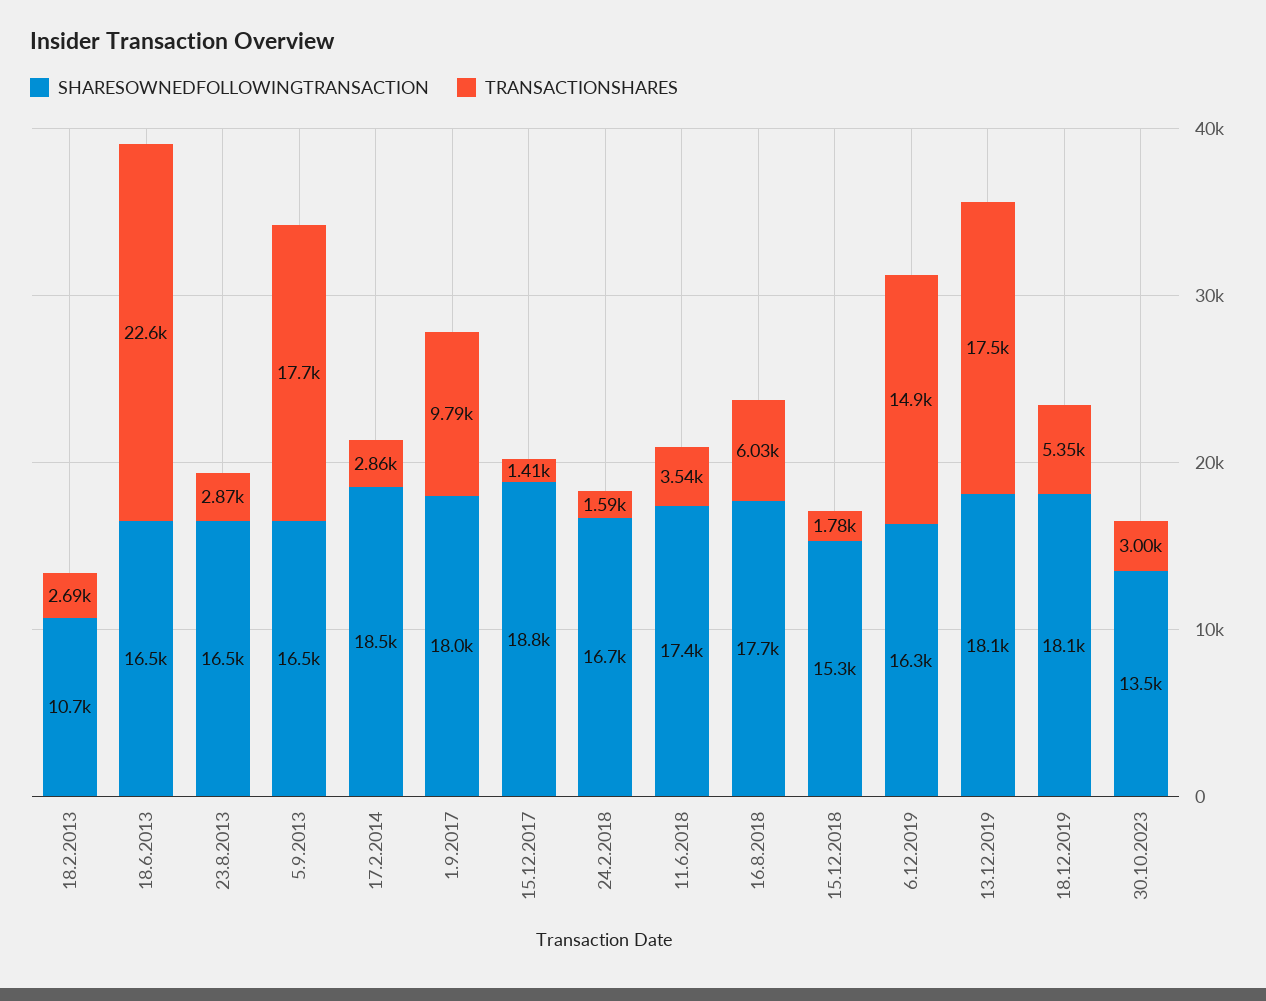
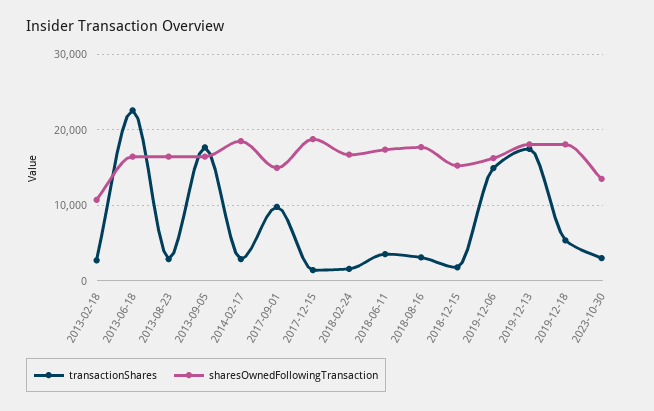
SHARESOWNEDFOLLOWINGTRANSACTION, 1.9.2017: 18000 -> 15000
TRANSACTIONSHARES, 16.8.2018: 6030 -> 3000

